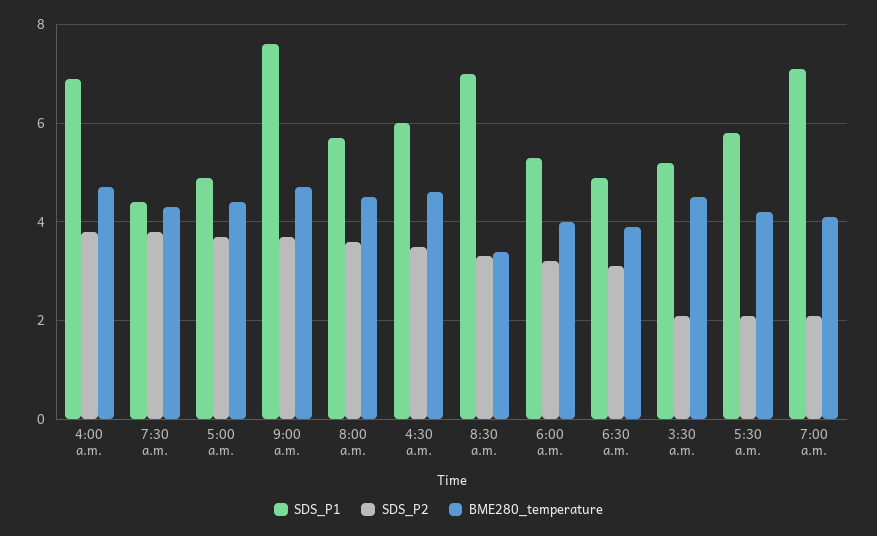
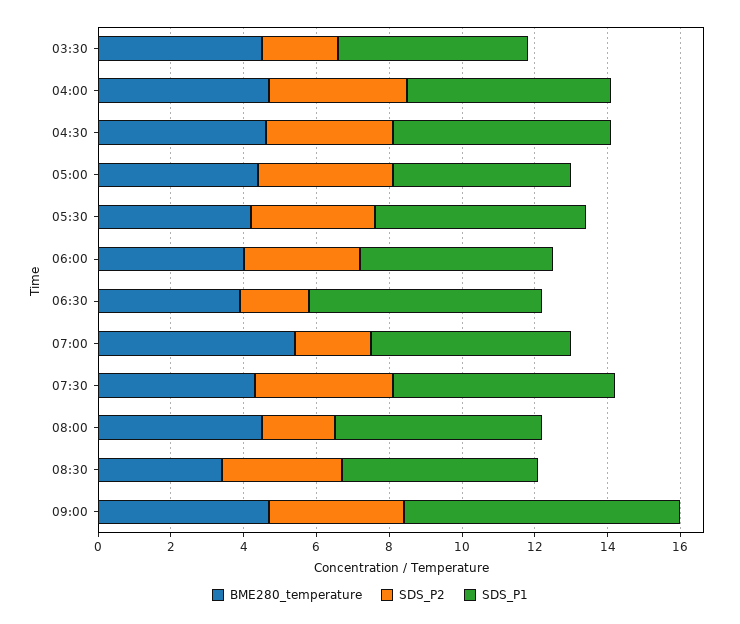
SDS_P1, 4:00 a.m.: 7 -> 5.5
SDS_P1, 7:30 a.m.: 4.5 -> 6
SDS_P2, 8:00 a.m.: 3.5 -> 2
SDS_P1, 8:30 a.m.: 7 -> 5.5
SDS_P1, 6:30 a.m.: 5 -> 6.5
SDS_P2, 6:30 a.m.: 3 -> 2
SDS_P2, 5:30 a.m.: 2 -> 3.5
SDS_P1, 7:00 a.m.: 7 -> 5.5
BME280_temperature, 7:00 a.m.: 4 -> 5.5

